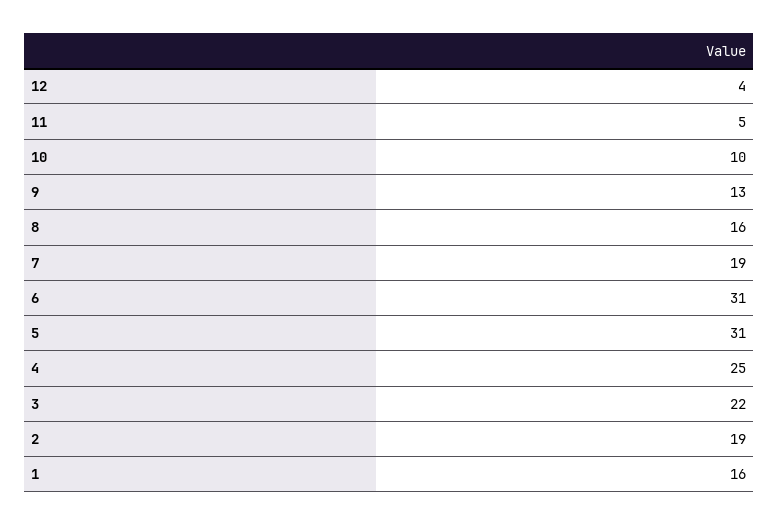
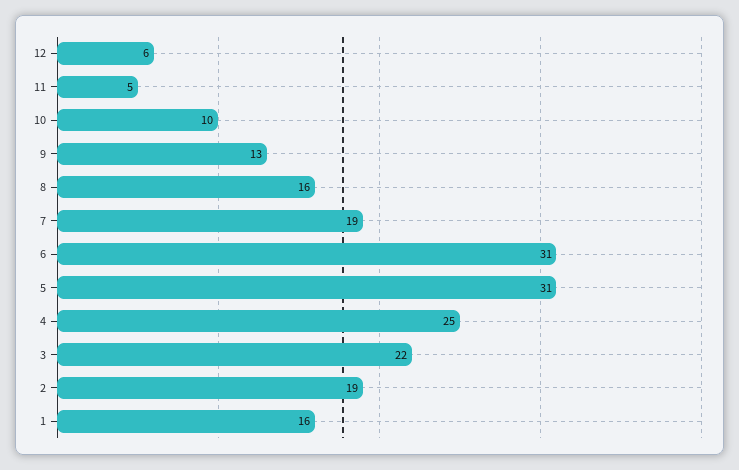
12: 4 -> 6

